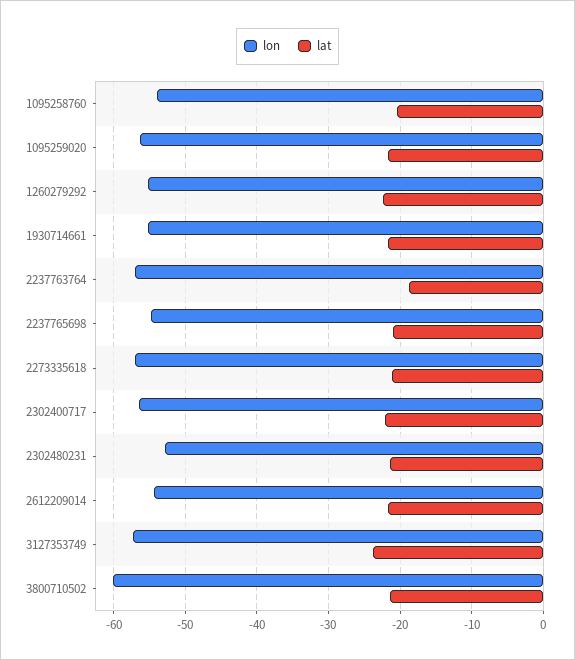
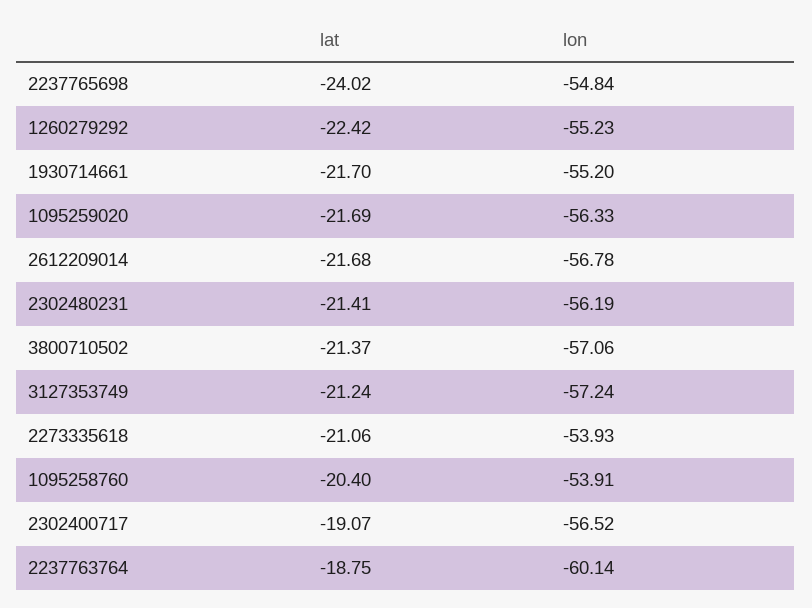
lon, 2237763764: -57 -> -60.14
lat, 2237765698: -21 -> -24.02
lon, 2273335618: -57 -> -53.93
lat, 2302400717: -22 -> -19.07
lon, 2302480231: -53 -> -56.19
lon, 2612209014: -54 -> -56.78
lat, 3127353749: -24 -> -21.24
lon, 3800710502: -60 -> -57.06

